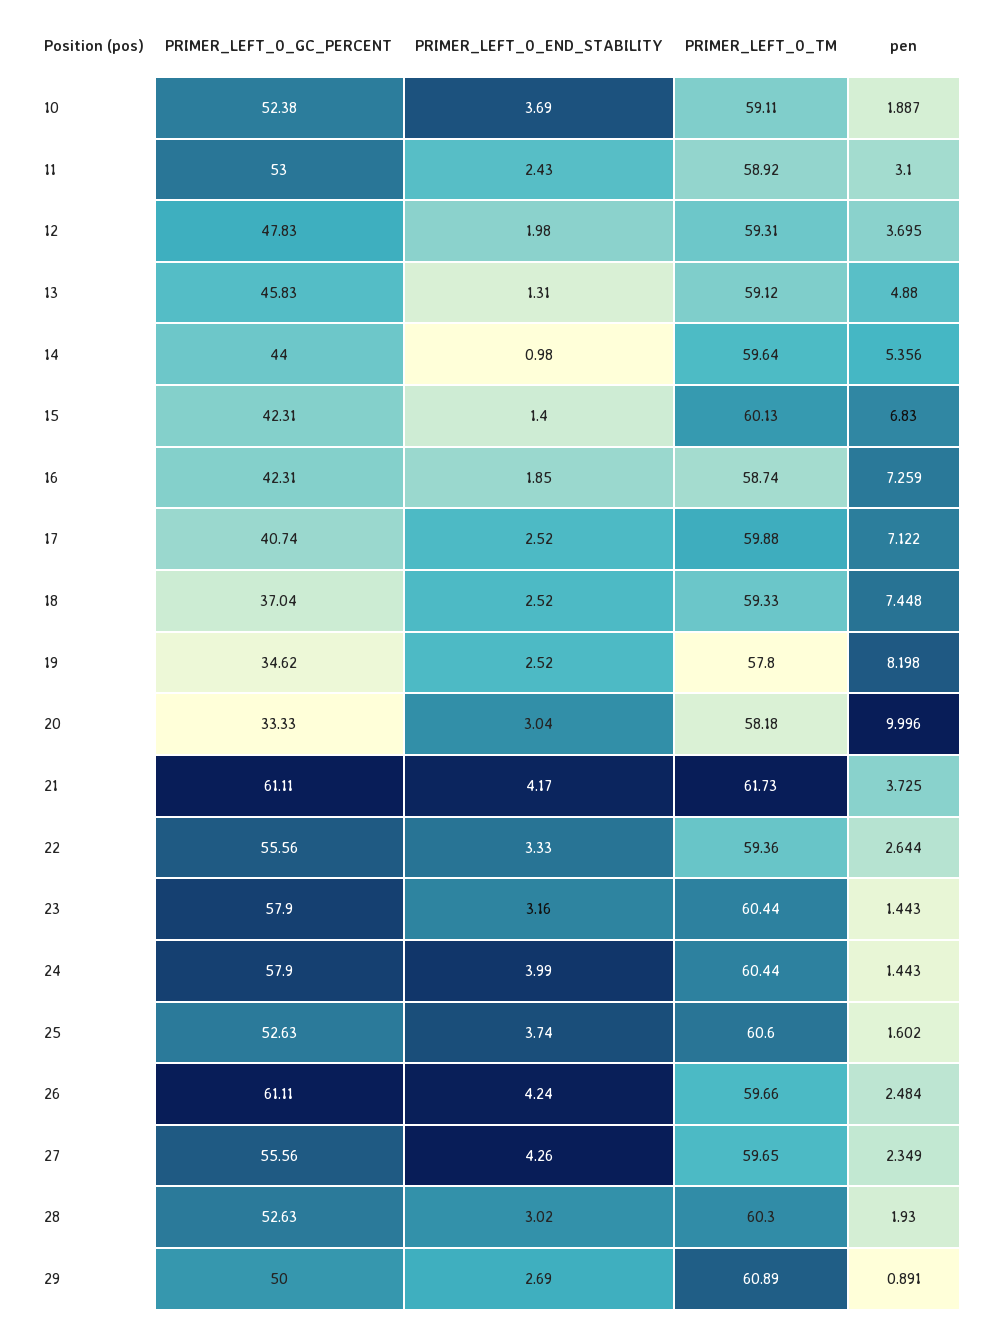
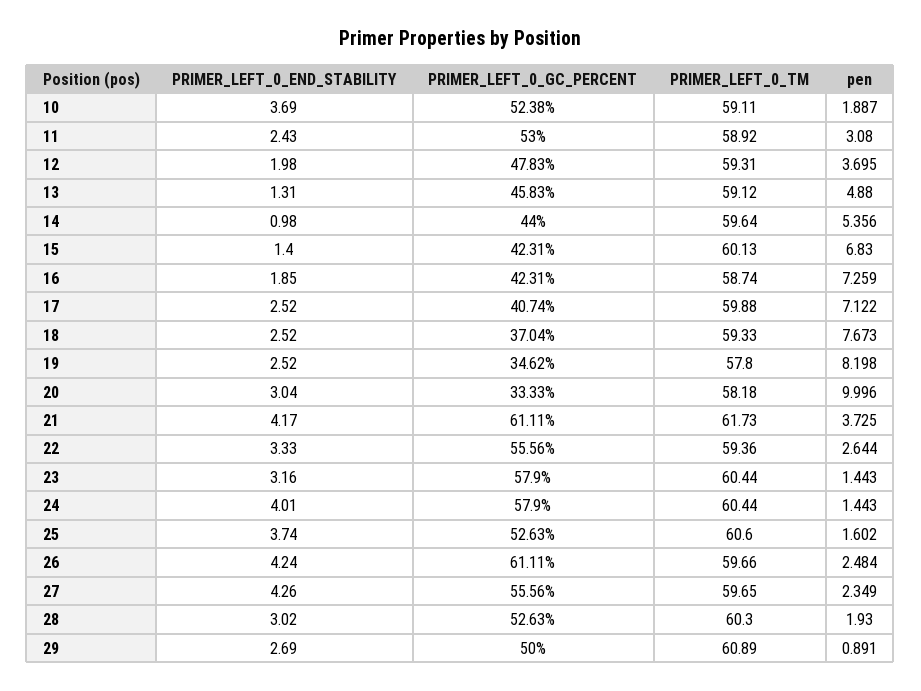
pen, 11: 3.1 -> 3.08
pen, 18: 7.448 -> 7.673
PRIMER_LEFT_0_END_STABILITY, 24: 3.99 -> 4.01

